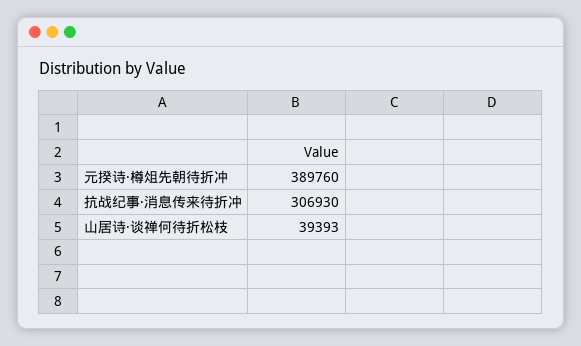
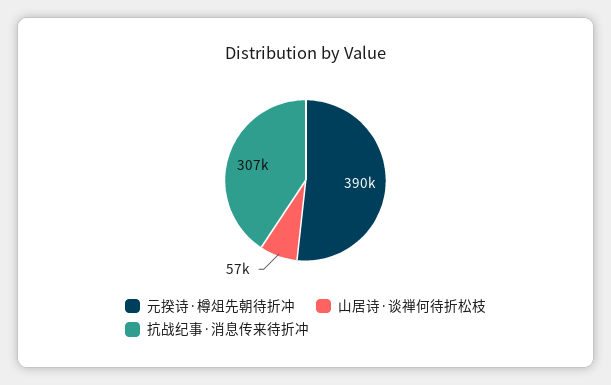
山居诗·谈禅何待折松枝: 39393 -> 57000

